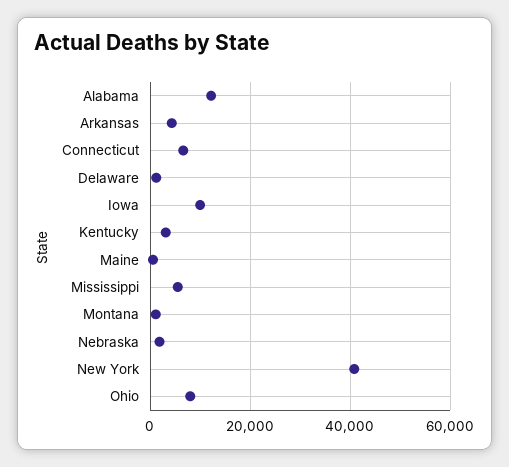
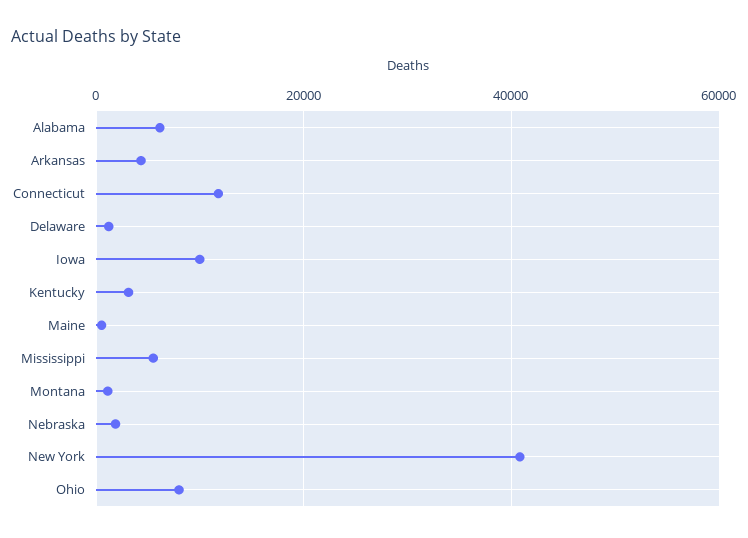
Alabama: 12000 -> 6000
Connecticut: 6000 -> 12000

